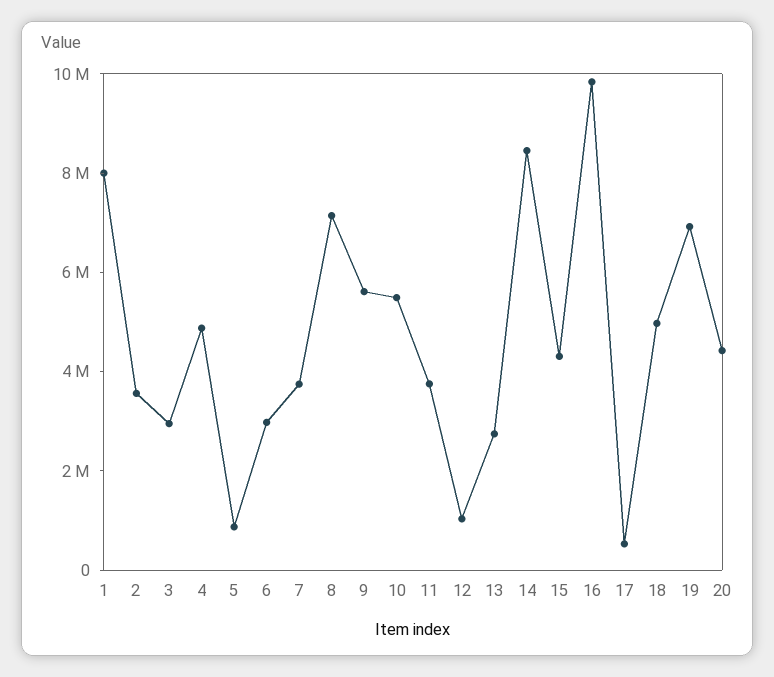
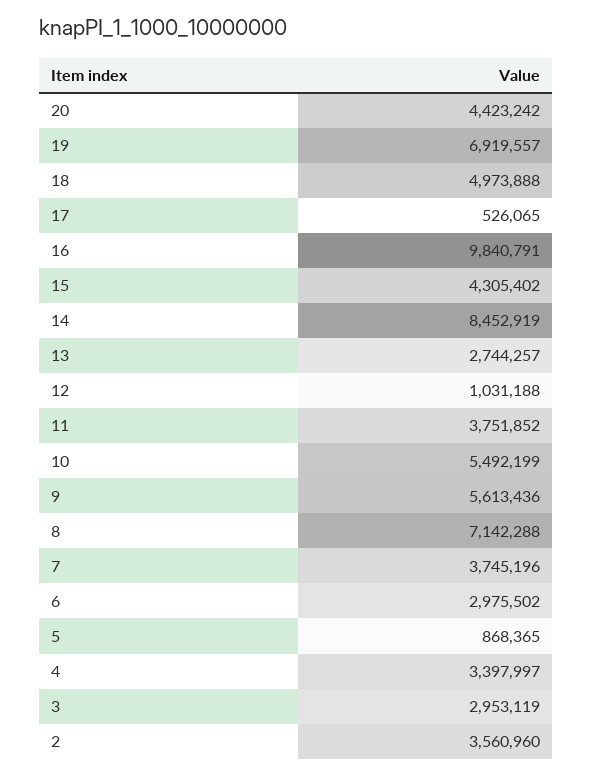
1: 8000000 -> none
4: 5000000 -> 3397997

